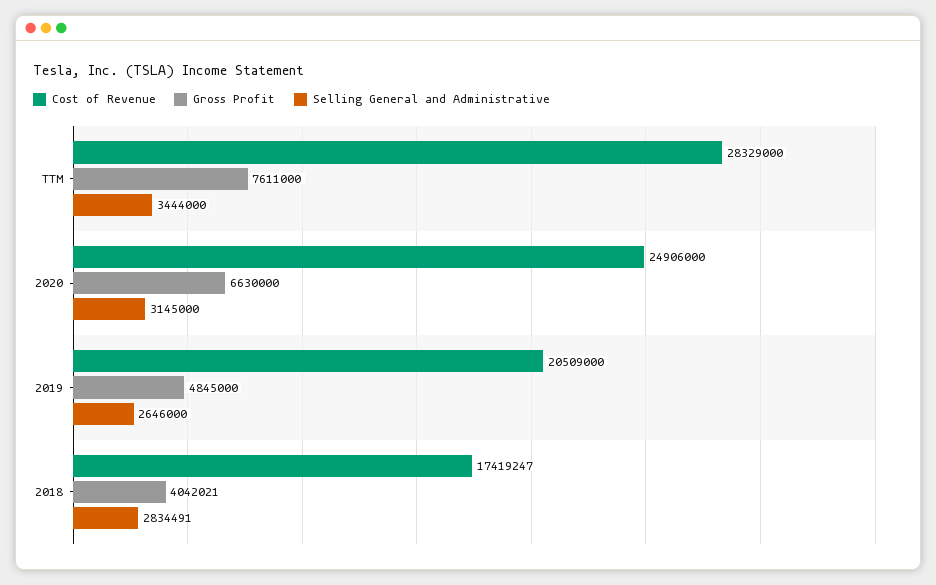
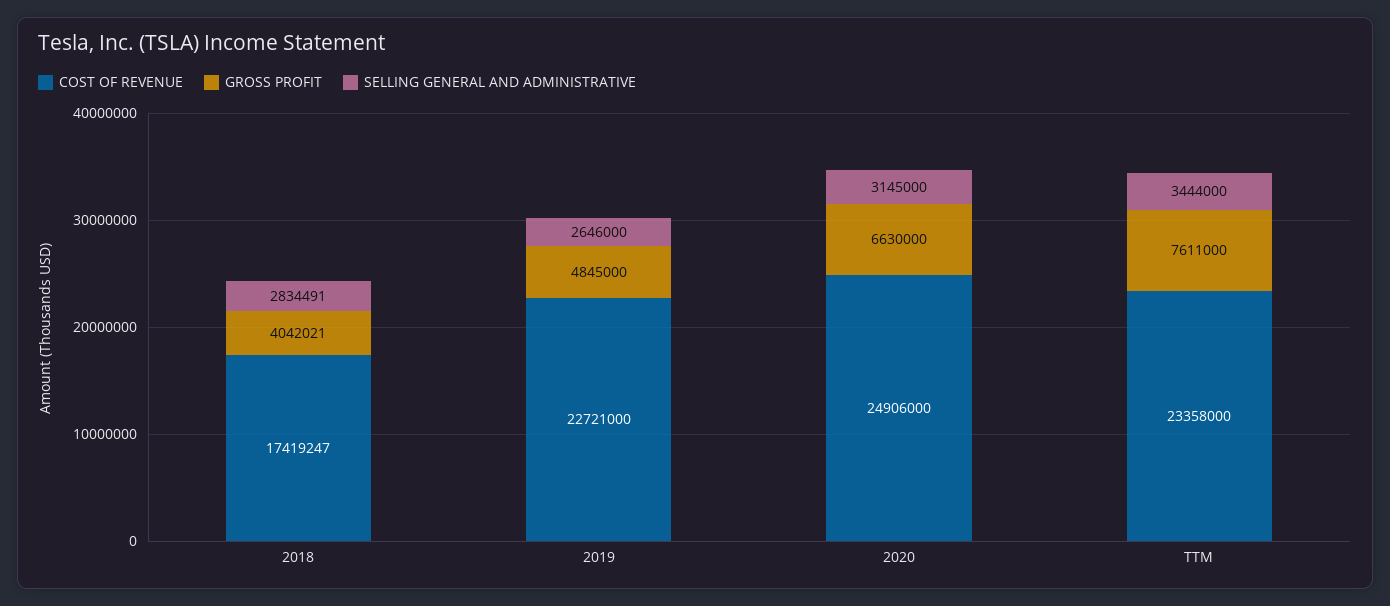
Cost of Revenue, TTM: 28329000 -> 23358000
Cost of Revenue, 2019: 20509000 -> 22721000

